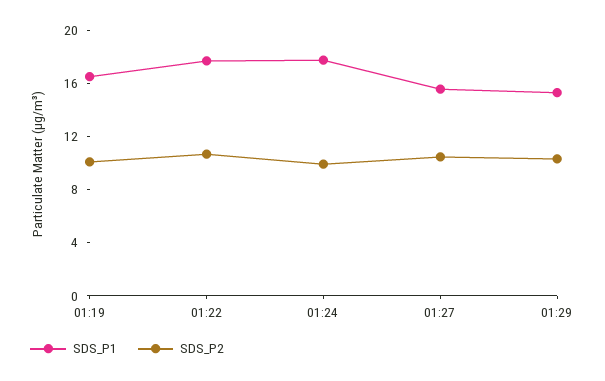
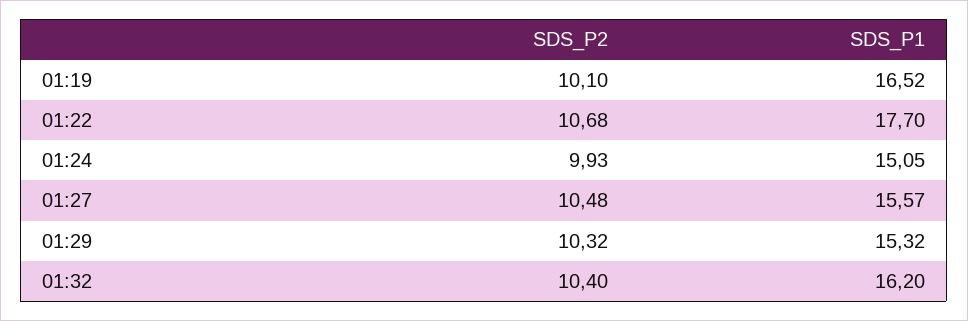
SDS_P1, 01:24: 18 -> 15.05
SDS_P2, 01:32: none -> 10.4
SDS_P1, 01:32: none -> 16.2

